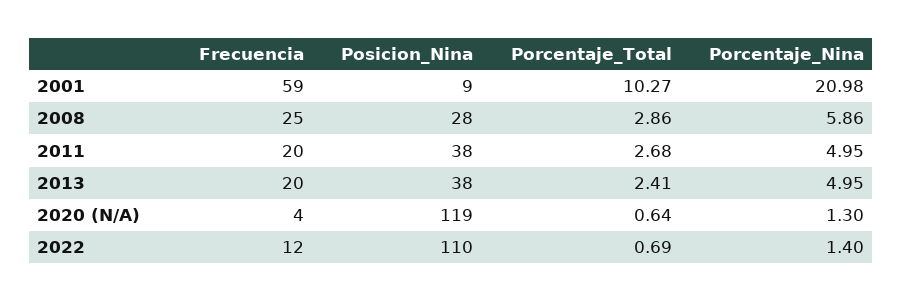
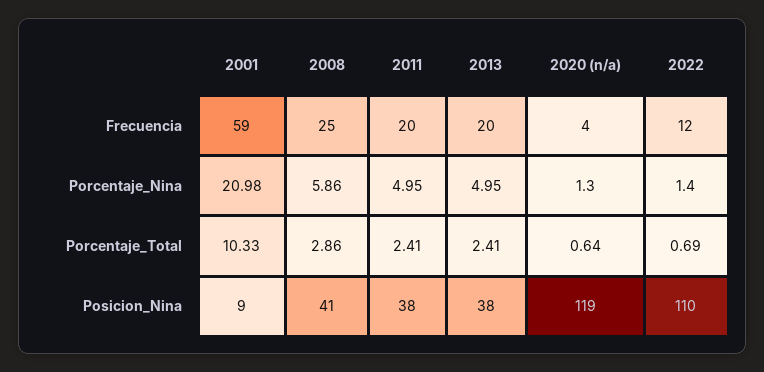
Porcentaje_Total, 2001: 10.27 -> 10.33
Posicion_Nina, 2008: 28 -> 41
Porcentaje_Total, 2011: 2.68 -> 2.41

